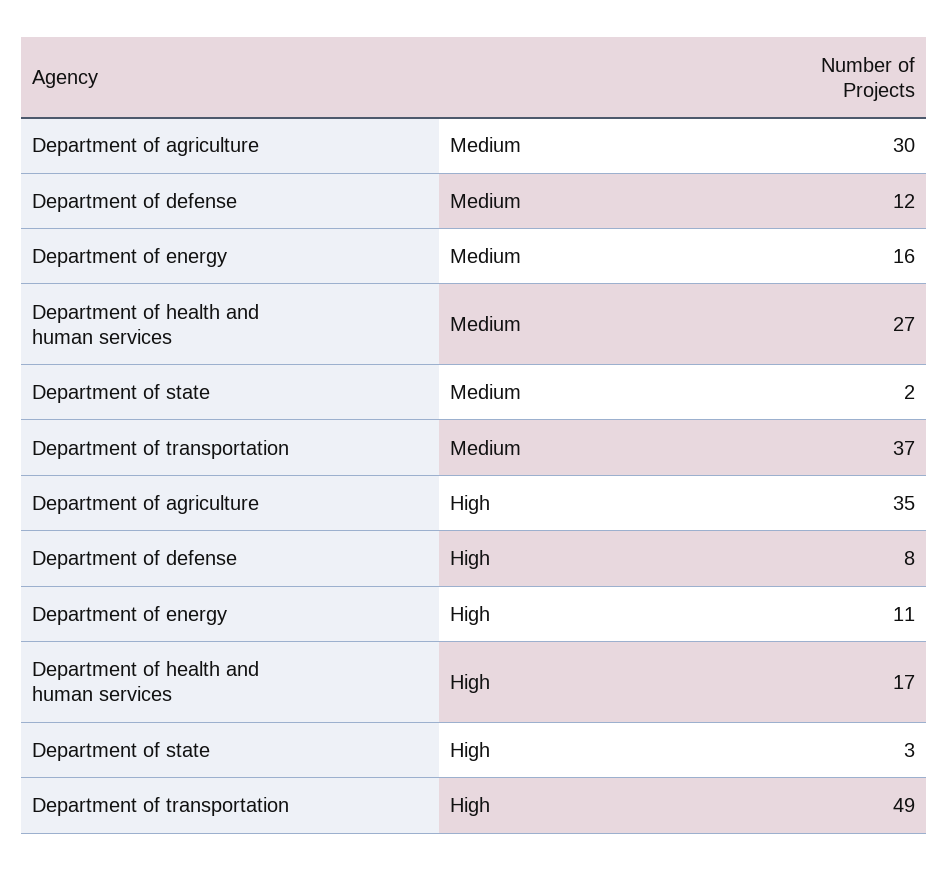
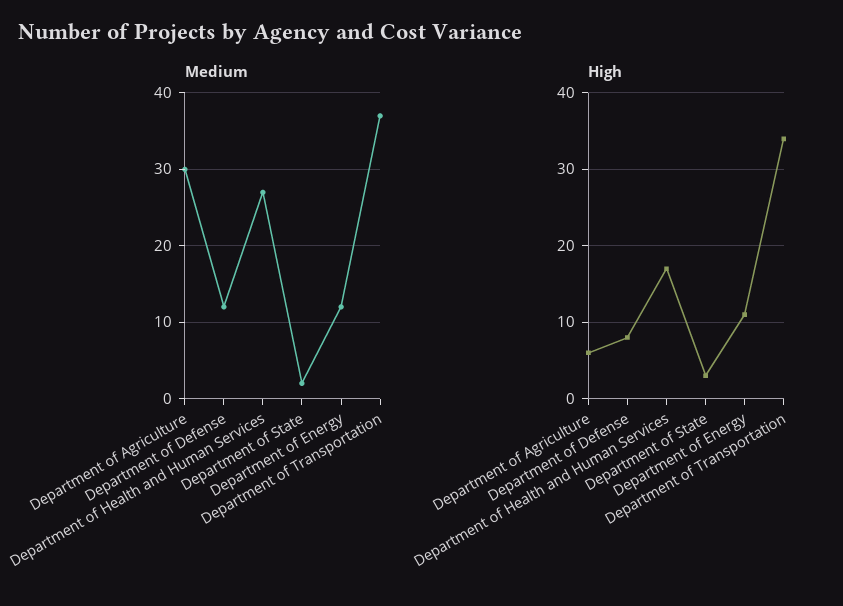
Medium, Department of energy: 16 -> 12
High, Department of agriculture: 35 -> 6
High, Department of transportation: 49 -> 34

